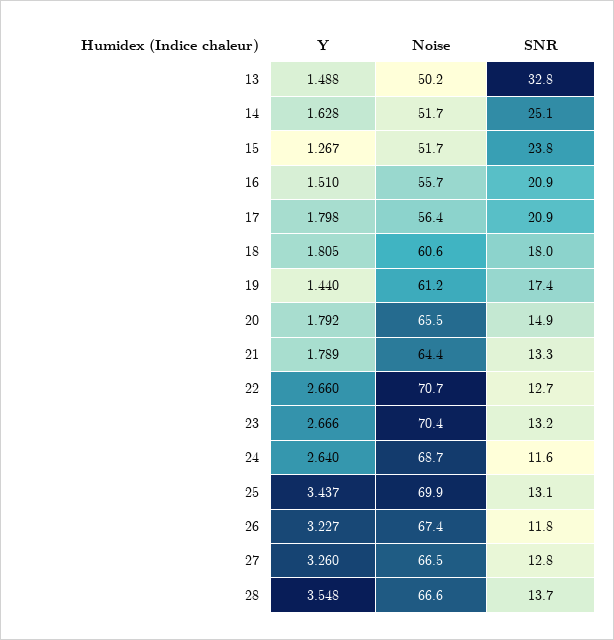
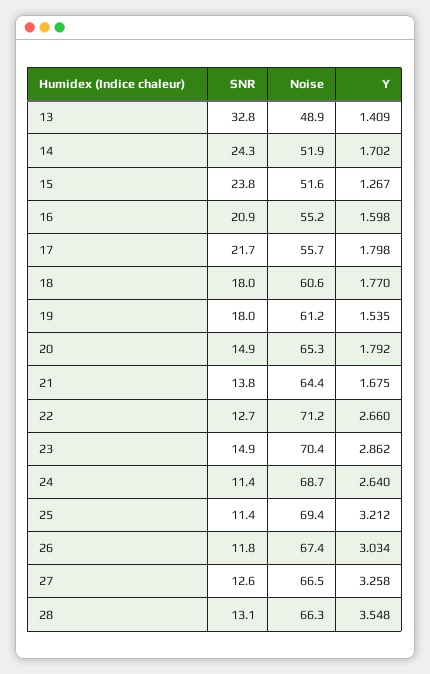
Y, 13: 1.488 -> 1.409
Noise, 13: 50.2 -> 48.9
Y, 14: 1.628 -> 1.702
Noise, 14: 51.7 -> 51.9
SNR, 14: 25.1 -> 24.3
Noise, 15: 51.7 -> 51.6
Y, 16: 1.51 -> 1.598
Noise, 16: 55.7 -> 55.2
Noise, 17: 56.4 -> 55.7
SNR, 17: 20.9 -> 21.7
Y, 18: 1.805 -> 1.77
Y, 19: 1.44 -> 1.535
SNR, 19: 17.4 -> 18
Noise, 20: 65.5 -> 65.3
Y, 21: 1.789 -> 1.675
SNR, 21: 13.3 -> 13.8
Noise, 22: 70.7 -> 71.2
Y, 23: 2.666 -> 2.862
SNR, 23: 13.2 -> 14.9
SNR, 24: 11.6 -> 11.4
Y, 25: 3.437 -> 3.212
Noise, 25: 69.9 -> 69.4
SNR, 25: 13.1 -> 11.4
Y, 26: 3.227 -> 3.034
Y, 27: 3.26 -> 3.258
SNR, 27: 12.8 -> 12.6
Noise, 28: 66.6 -> 66.3
SNR, 28: 13.7 -> 13.1

